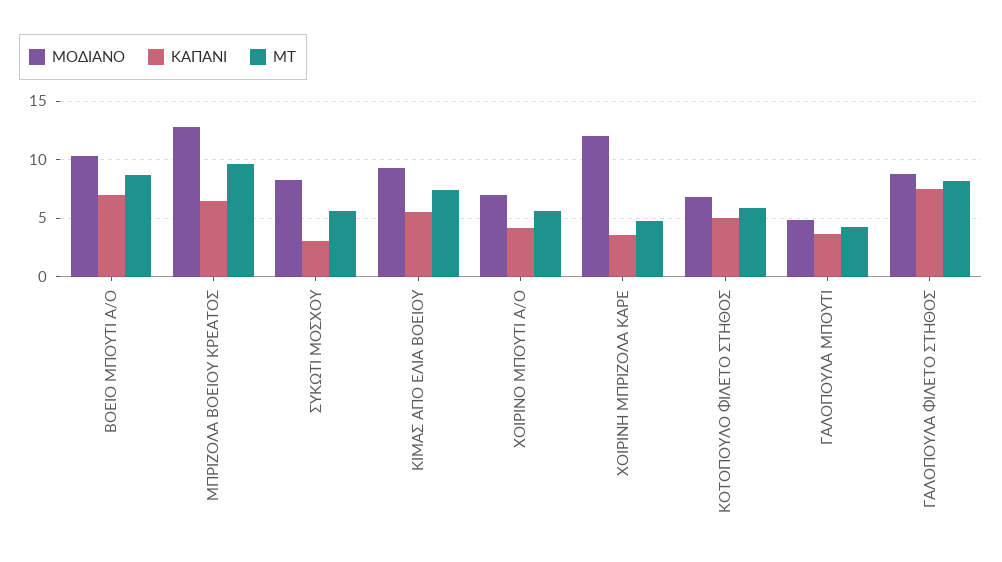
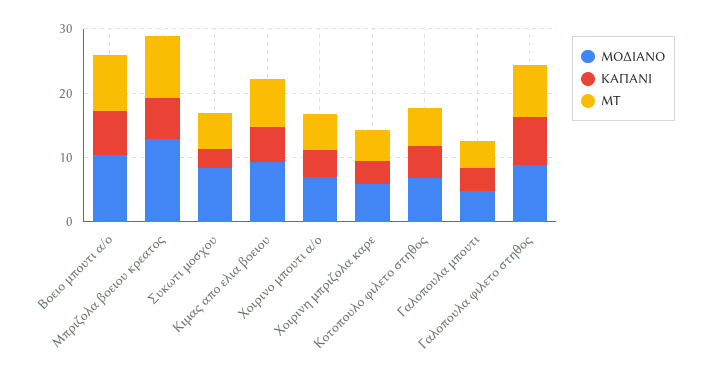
ΜΟΔΙΑΝΟ, ΧΟΙΡΙΝΗ ΜΠΡΙΖΟΛΑ ΚΑΡΕ: 12 -> 6

